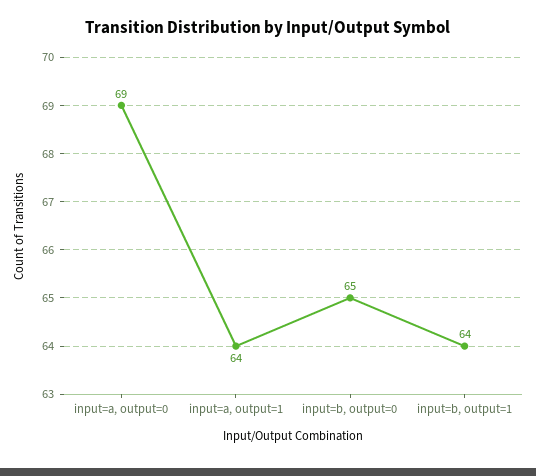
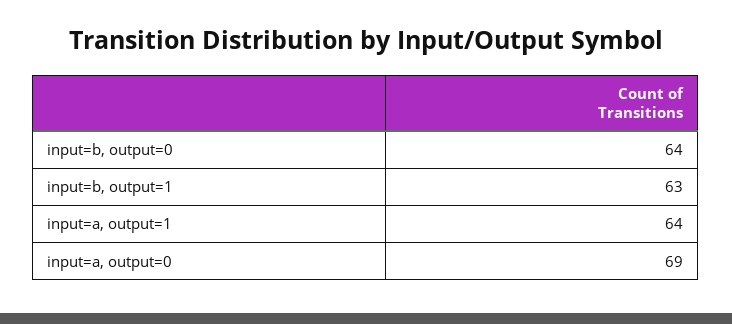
input=b, output=0: 65 -> 64
input=b, output=1: 64 -> 63

